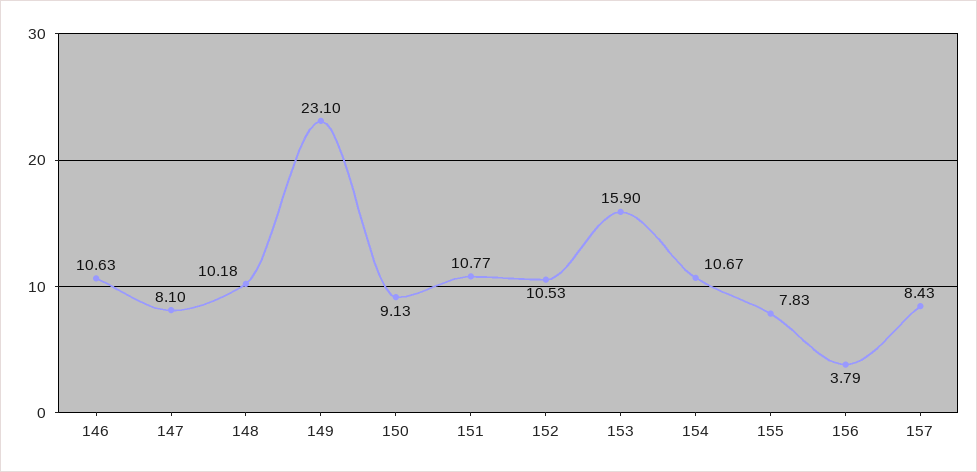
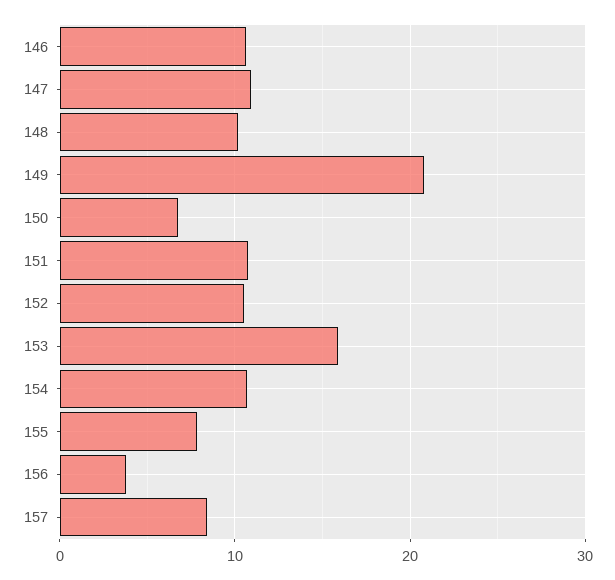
147: 8.1 -> 11
149: 23.1 -> 21
150: 9.13 -> 7

